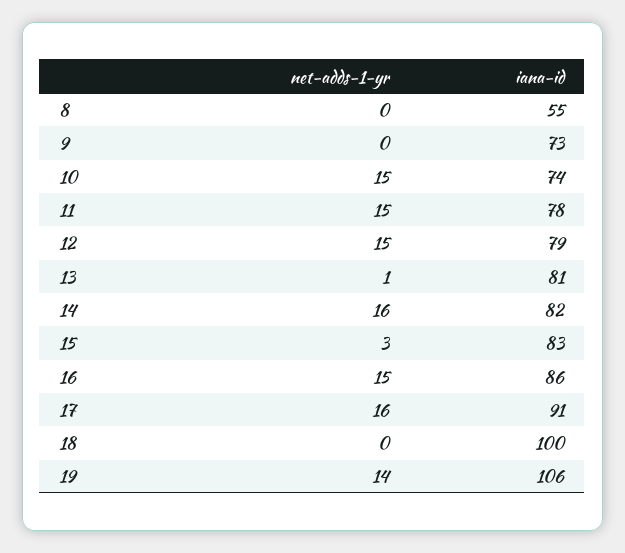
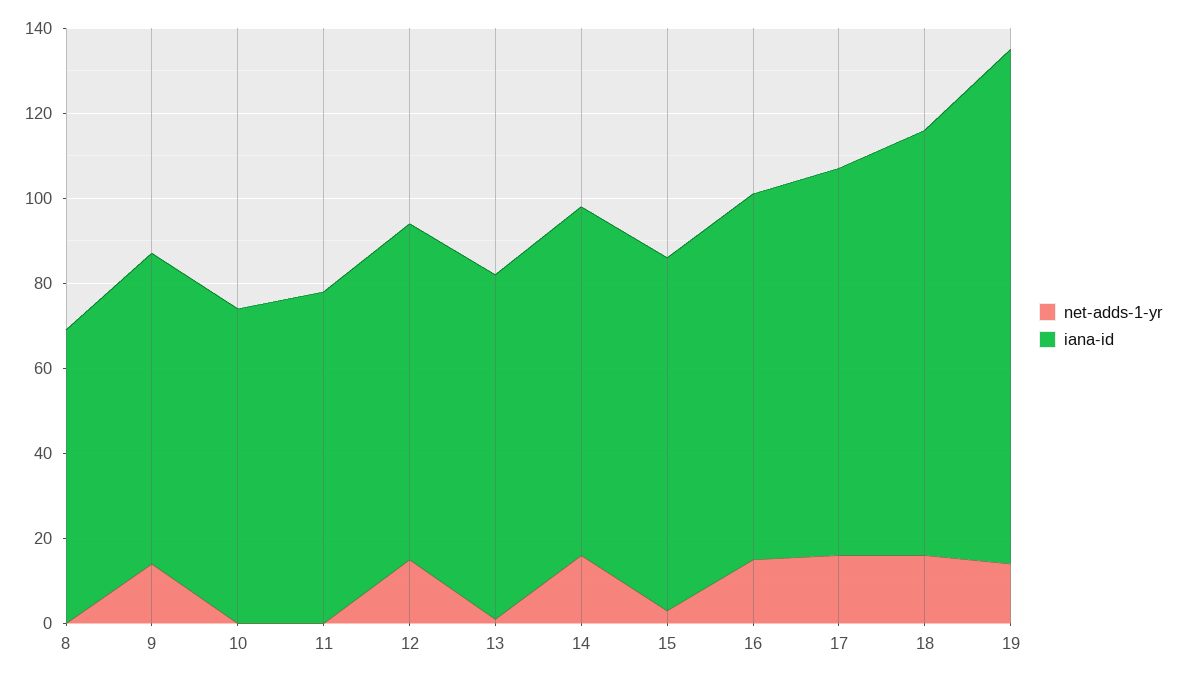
iana-id, 8: 55 -> 70
net-adds-1-yr, 9: 0 -> 15
net-adds-1-yr, 10: 15 -> 0
net-adds-1-yr, 11: 15 -> 0
net-adds-1-yr, 18: 0 -> 15
iana-id, 19: 106 -> 120

